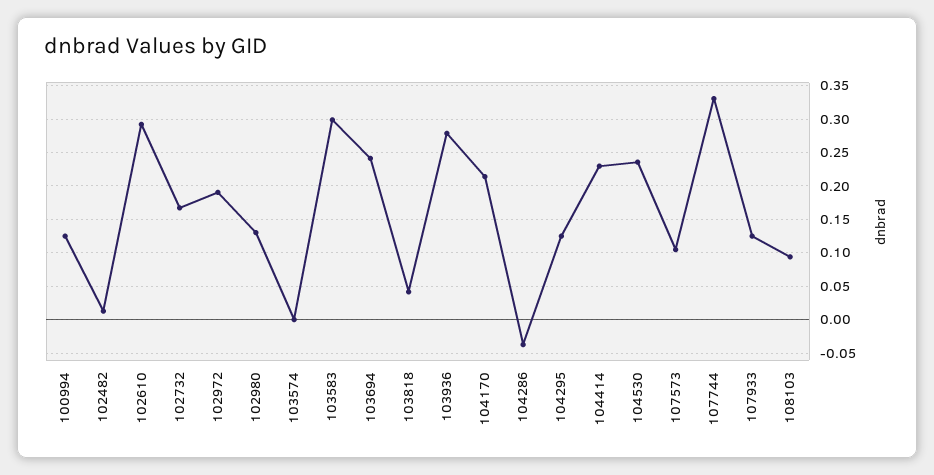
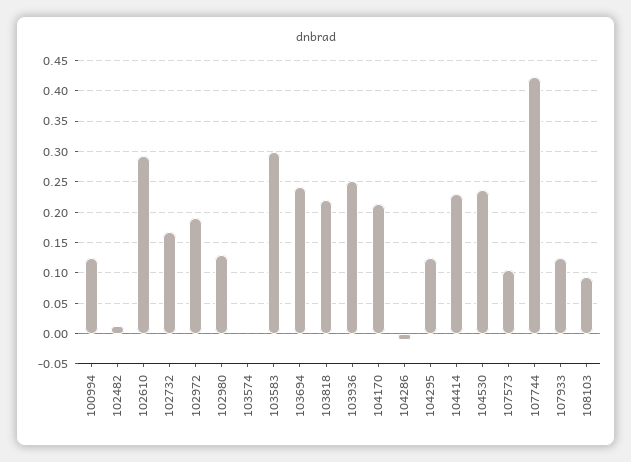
103818: 0.04 -> 0.22
103936: 0.28 -> 0.25
104286: -0.04 -> -0.01
107744: 0.33 -> 0.42

